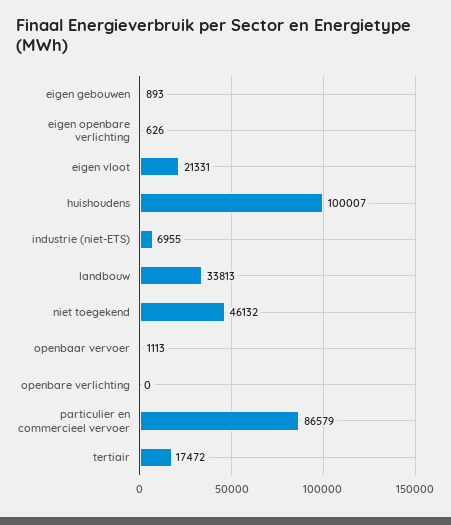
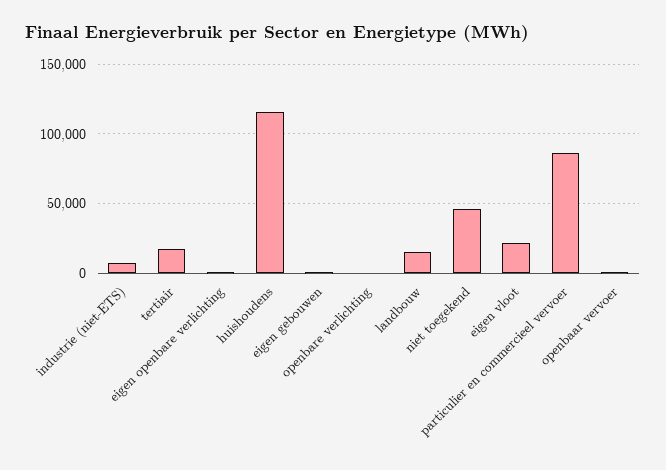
huishoudens: 100007 -> 115000
landbouw: 33813 -> 15000

